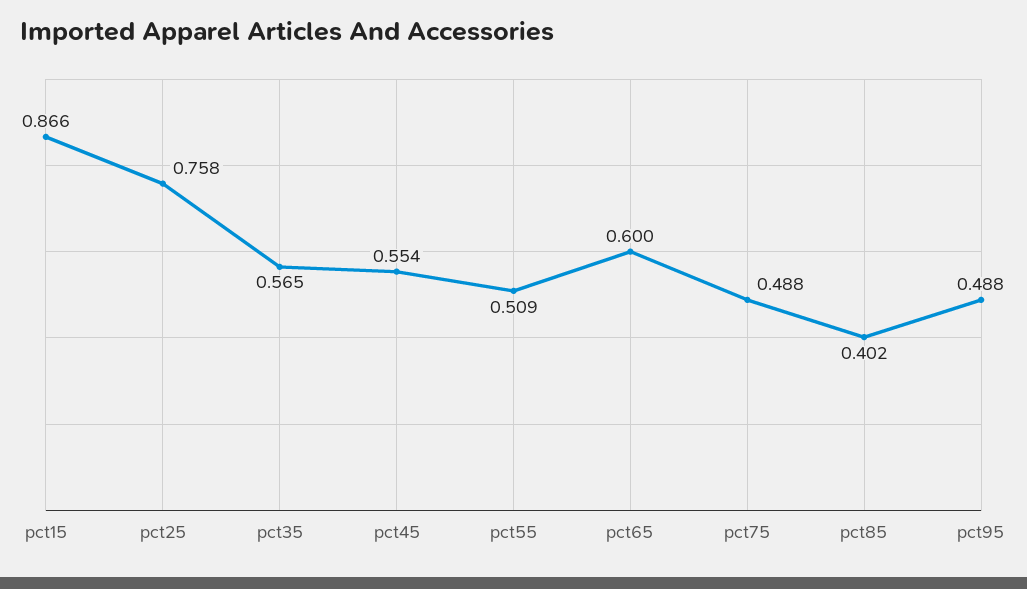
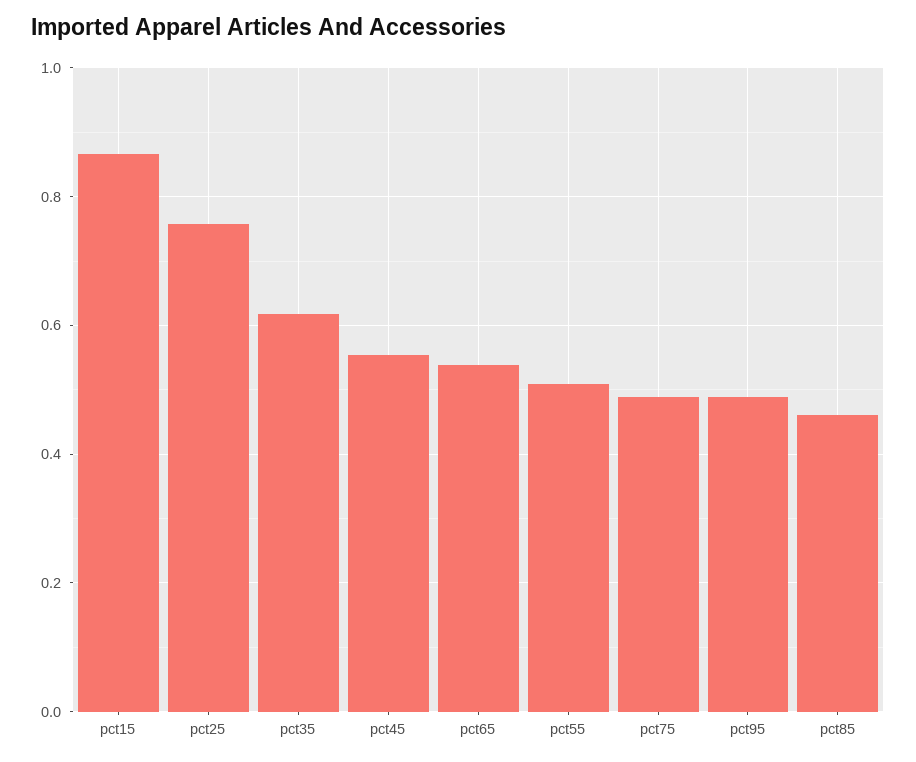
pct35: 0.565 -> 0.62
pct65: 0.6 -> 0.54
pct85: 0.402 -> 0.46

